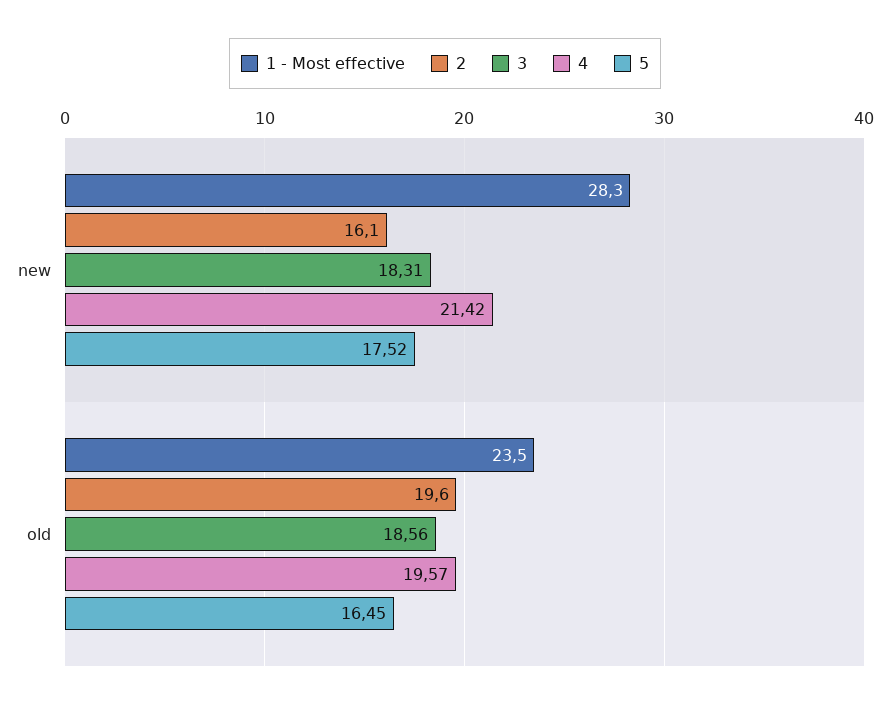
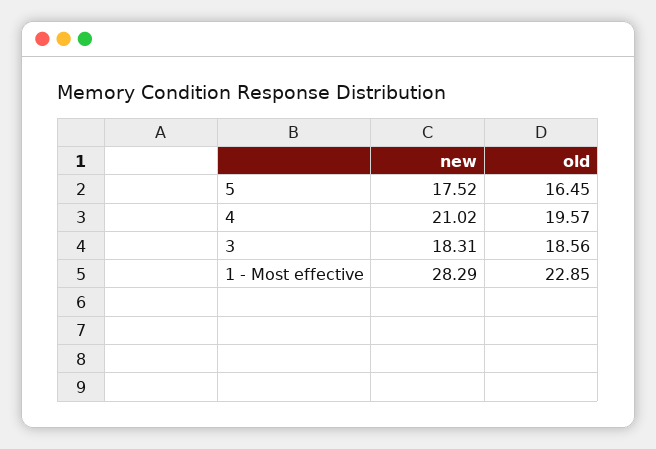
2, new: 16.1 -> none
4, new: 21.42 -> 21.02
1 - Most effective, old: 23.5 -> 22.85
2, old: 19.6 -> none

